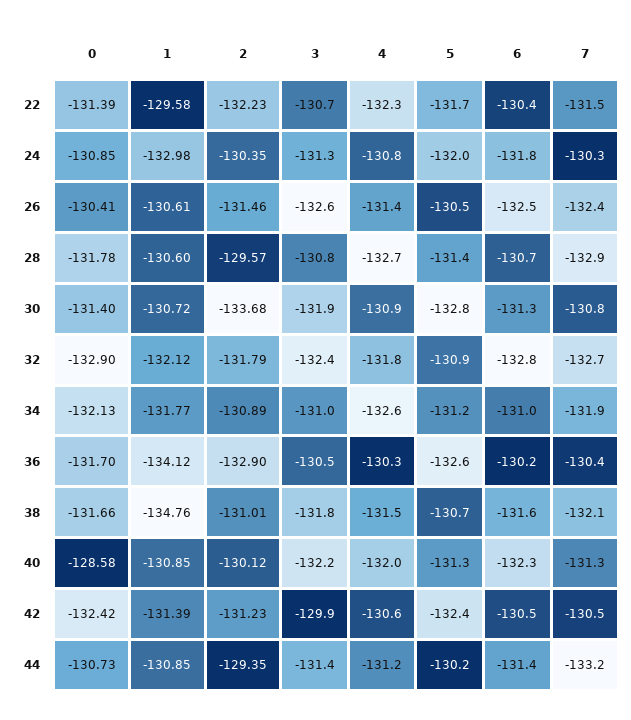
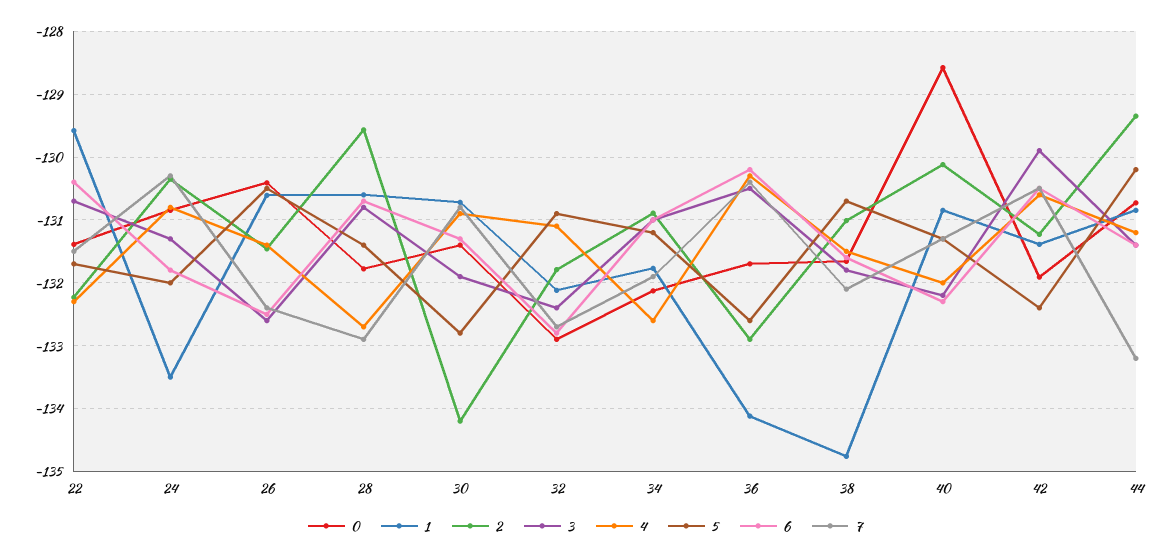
1, 24: -132.98 -> -133.5
2, 30: -133.68 -> -134.2
4, 32: -131.8 -> -131.1
0, 42: -132.42 -> -131.9

